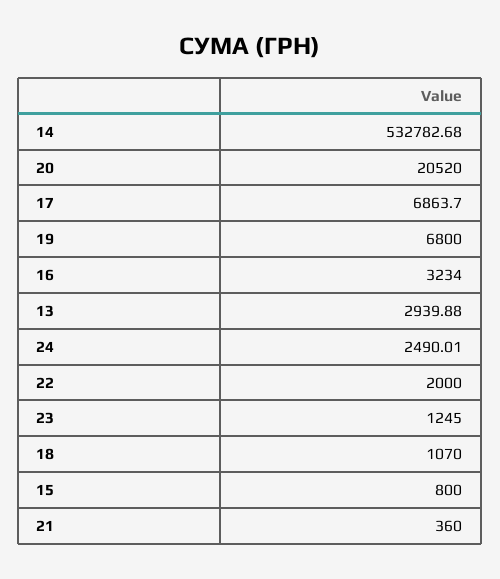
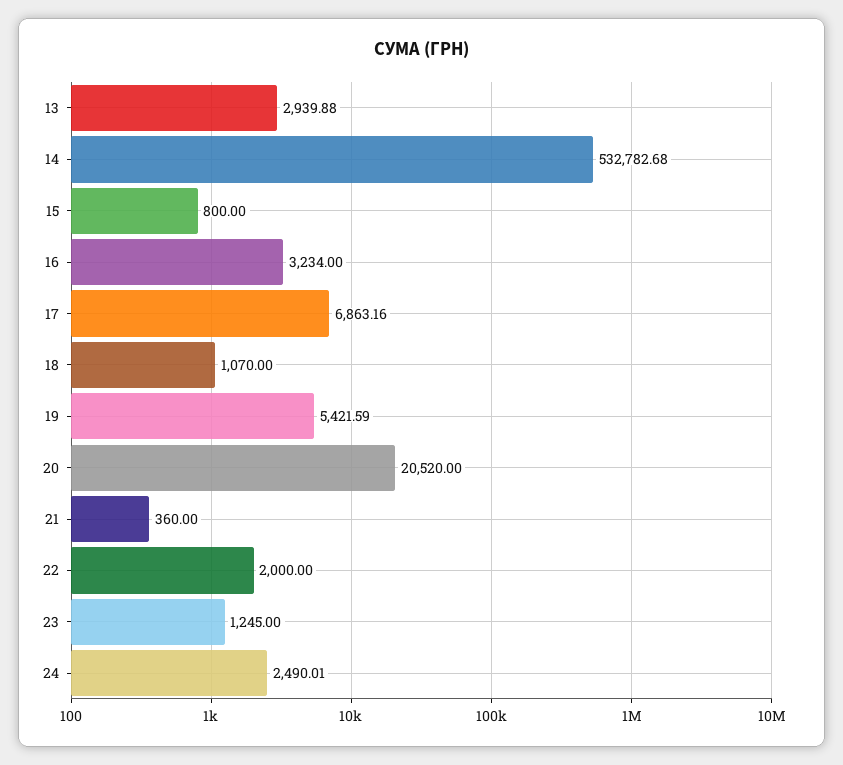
17: 6863.7 -> 6863.16
19: 6800 -> 5421.59

